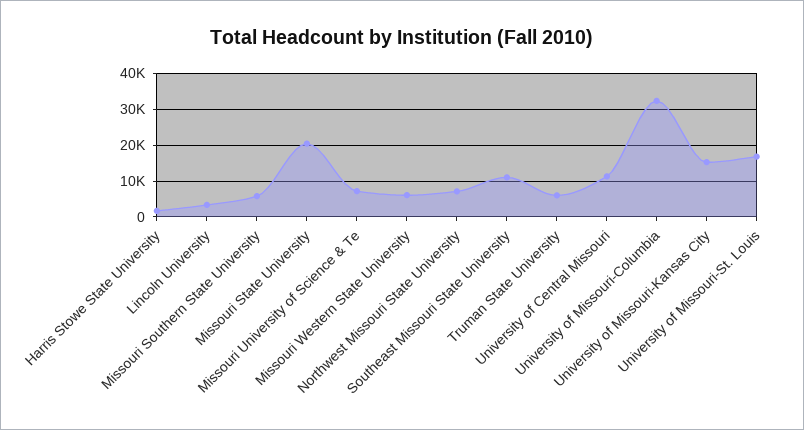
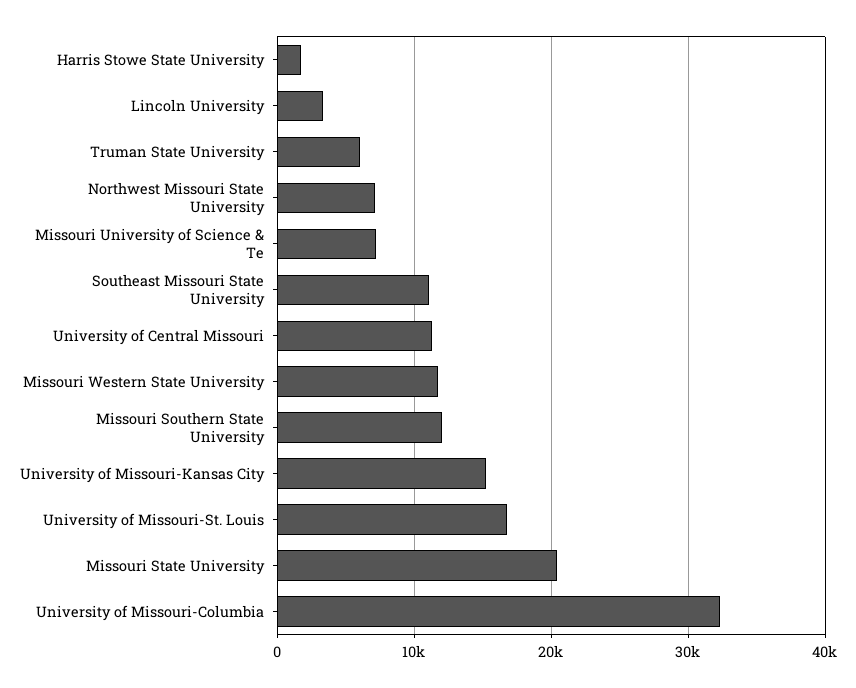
Missouri Southern State University: 6000 -> 12000
Missouri Western State University: 6000 -> 12000

